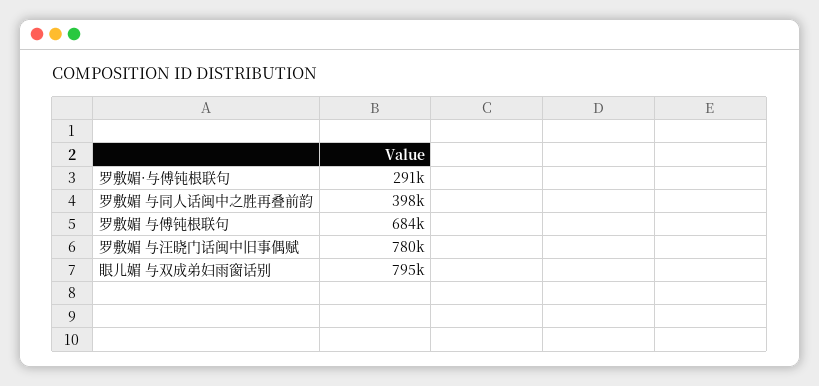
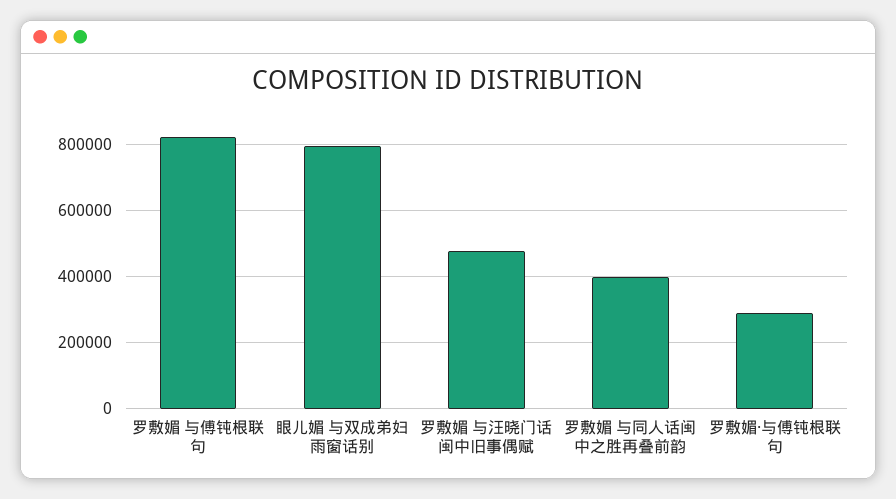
罗敷媚 与傅钝根联句: 684000 -> 820000
罗敷媚 与汪晓门话闽中旧事偶赋: 780000 -> 480000

